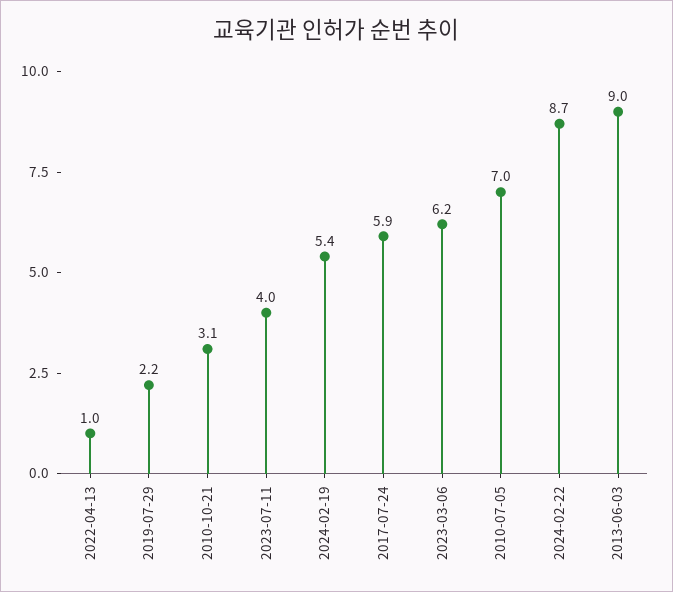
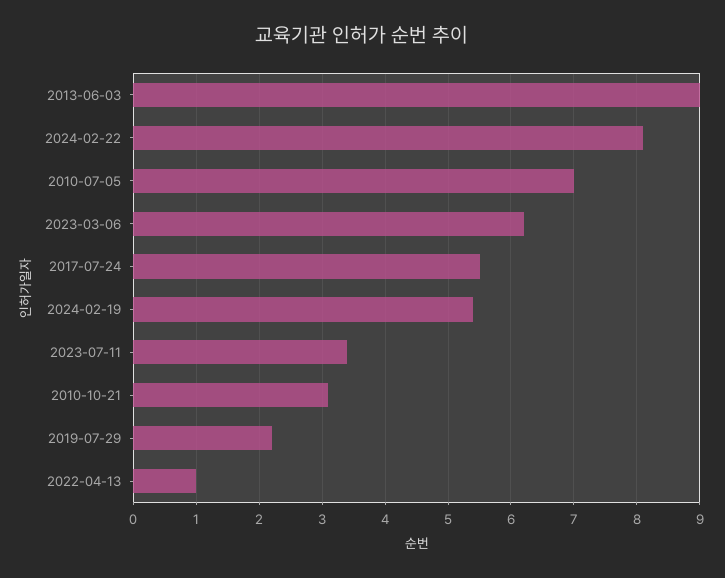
2023-07-11: 4 -> 3.4
2017-07-24: 5.9 -> 5.5
2024-02-22: 8.7 -> 8.1

